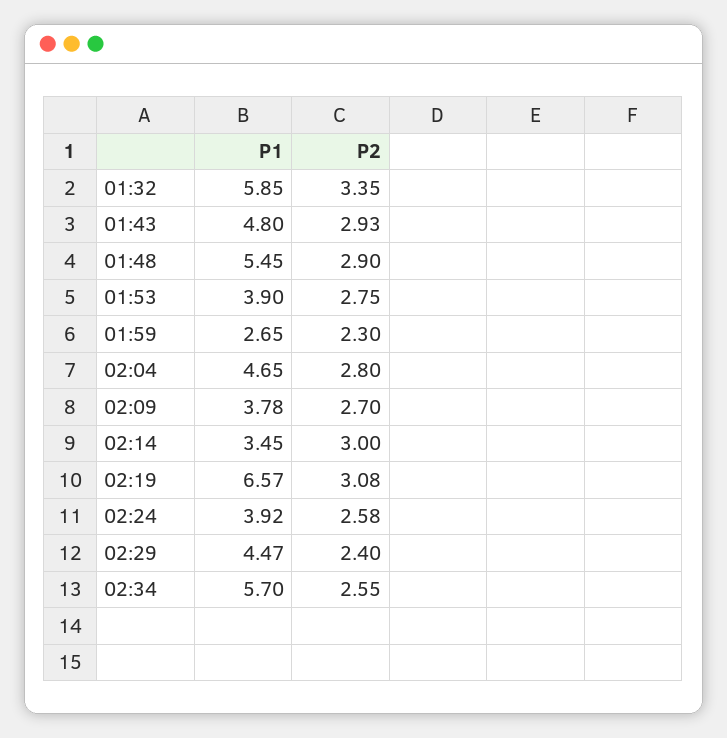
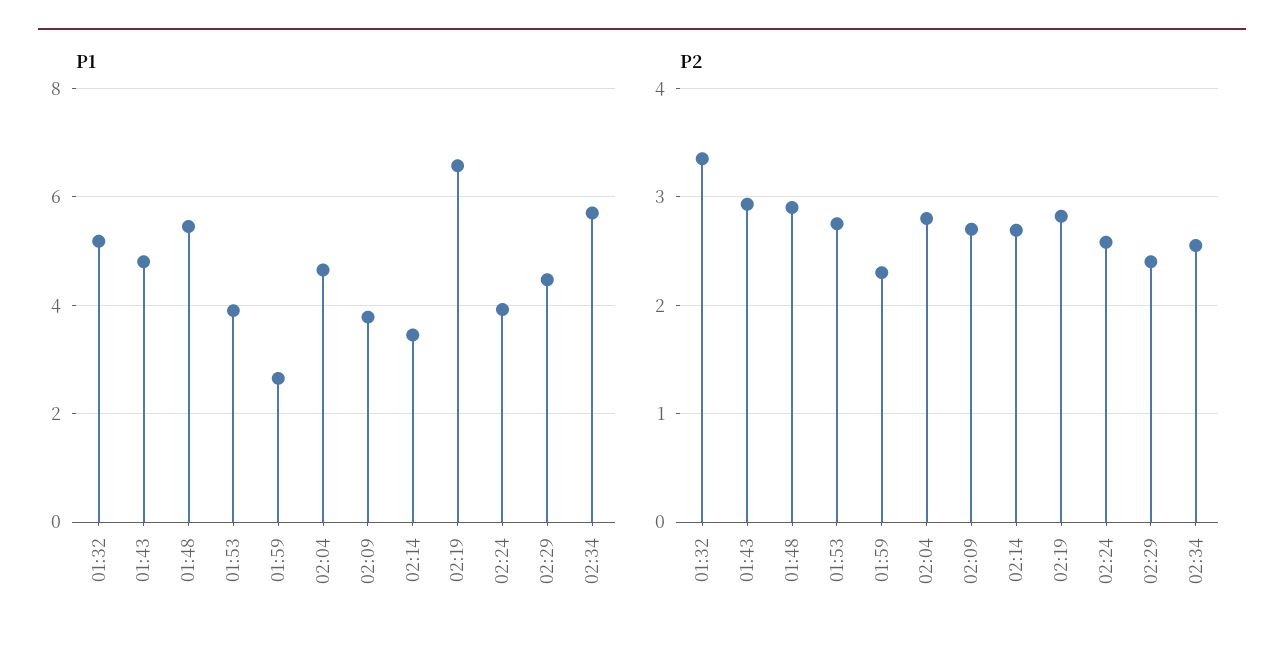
P1, 01:32: 5.85 -> 5.2
P2, 02:14: 3 -> 2.7
P2, 02:19: 3.08 -> 2.8

